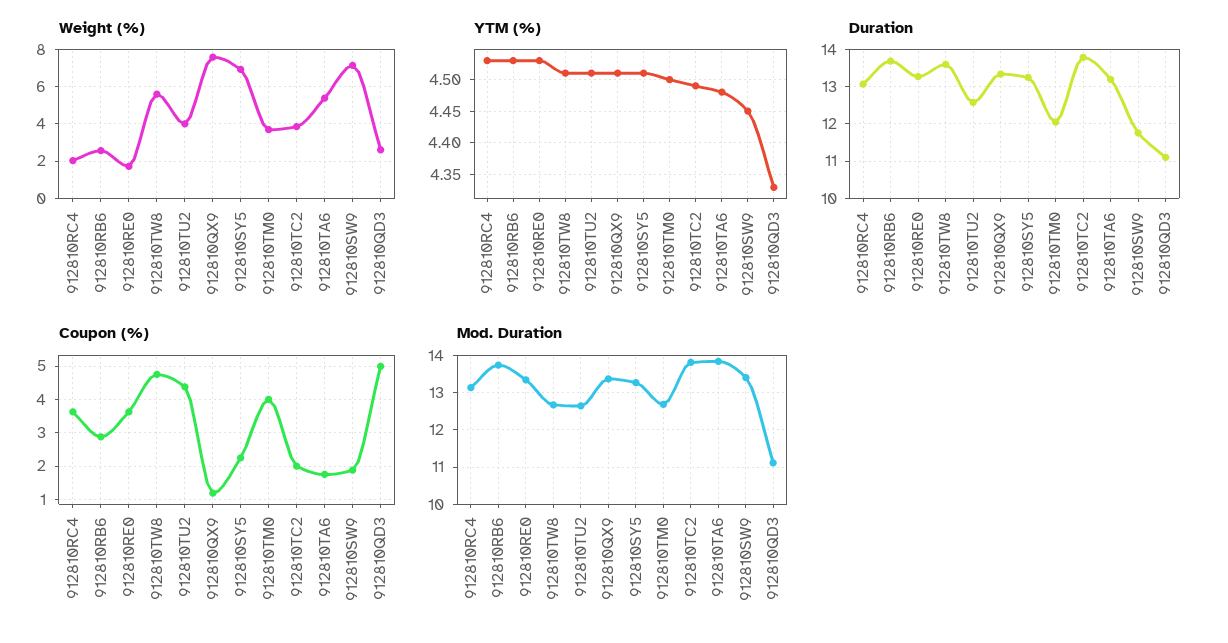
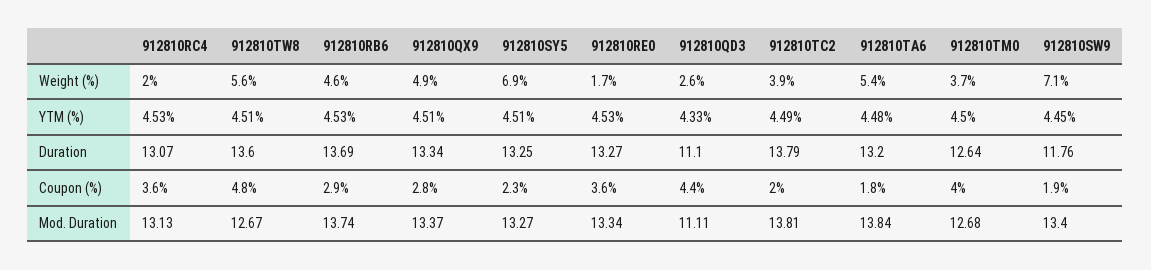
Weight (%), 912810RB6: 2.5 -> 4.6
Weight (%), 912810TU2: 4 -> none
Weight (%), 912810QX9: 7.5 -> 4.9
YTM (%), 912810TU2: 4.51 -> none
Duration, 912810TU2: 12.6 -> none
Duration, 912810TM0: 12 -> 12.64
Coupon (%), 912810TU2: 4.4 -> none
Coupon (%), 912810QX9: 1.2 -> 2.8
Coupon (%), 912810QD3: 5 -> 4.4
Mod. Duration, 912810TU2: 12.6 -> none

